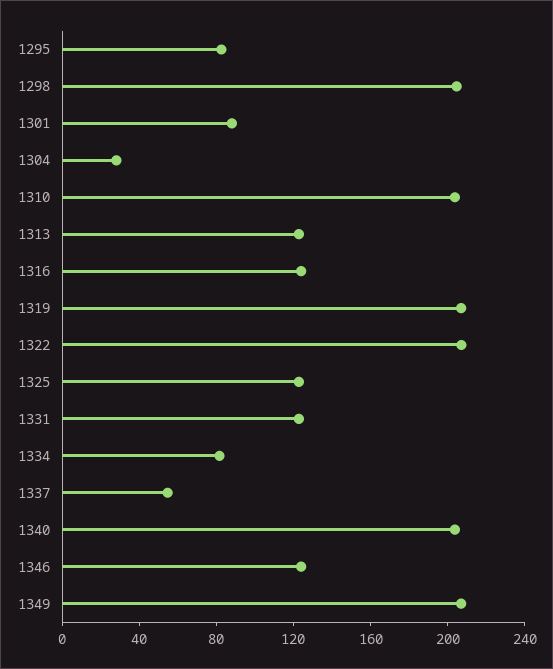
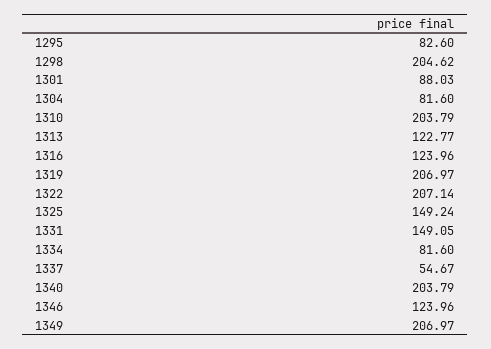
1304: 30 -> 81.6
1325: 120 -> 149.24
1331: 120 -> 149.05

